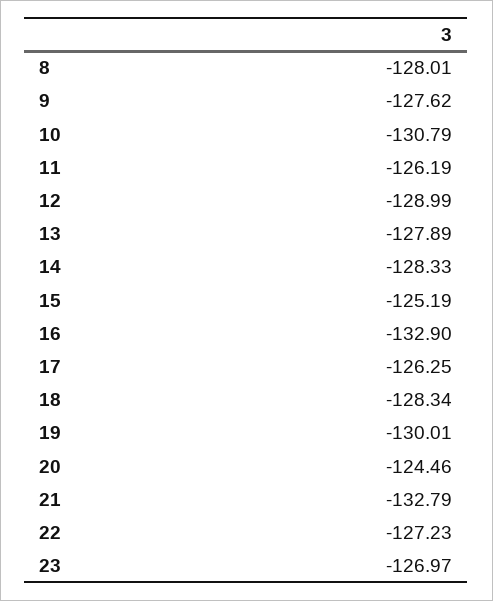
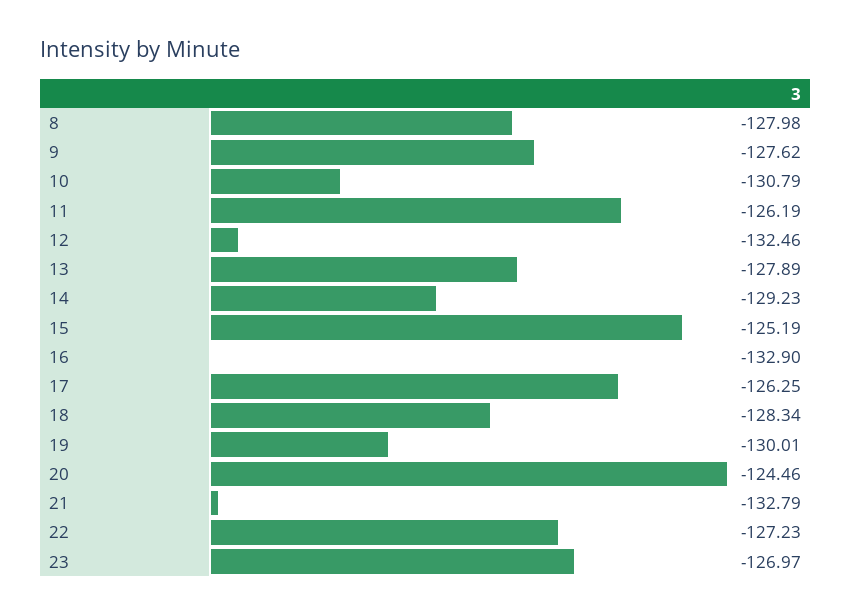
8: -128.01 -> -127.98
12: -128.99 -> -132.46
14: -128.33 -> -129.23

